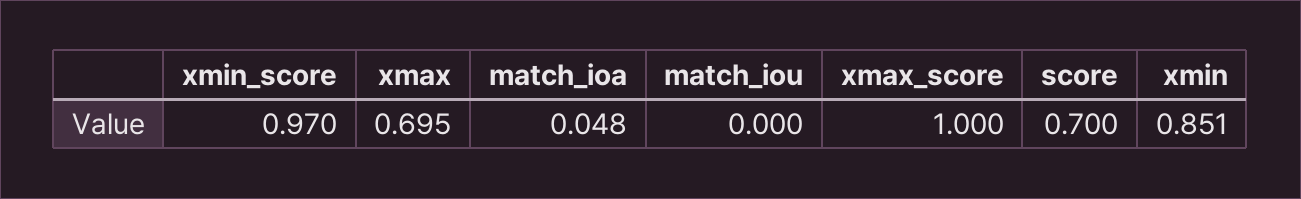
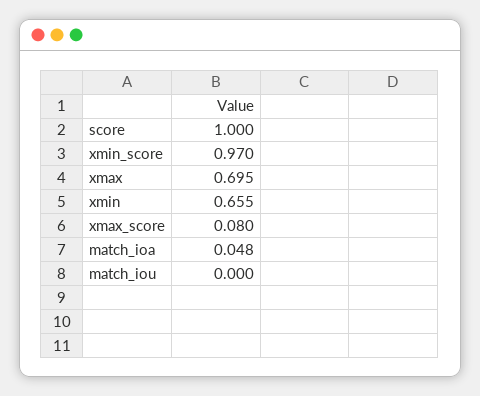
xmax_score: 1 -> 0.08
score: 0.7 -> 1
xmin: 0.851 -> 0.655

